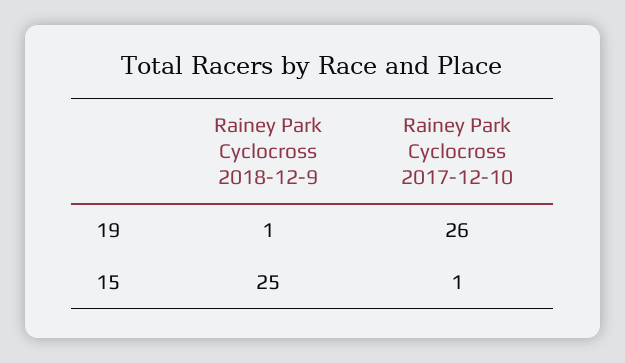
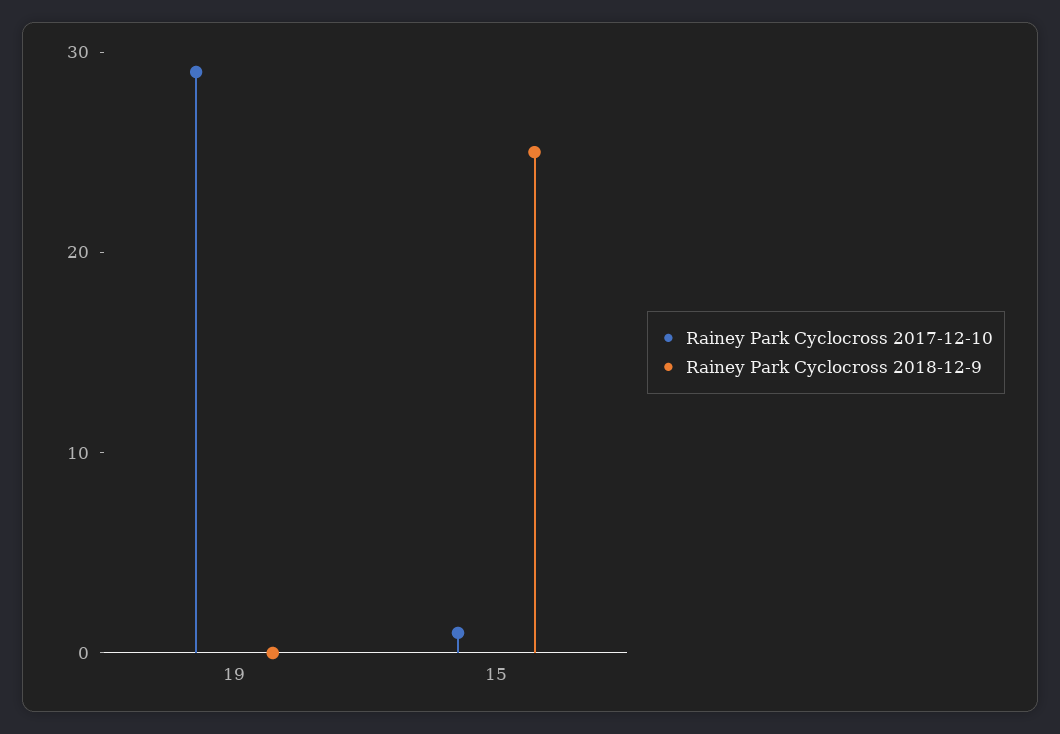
Rainey Park Cyclocross 2018-12-9, 19: 1 -> 0
Rainey Park Cyclocross 2017-12-10, 19: 26 -> 29

